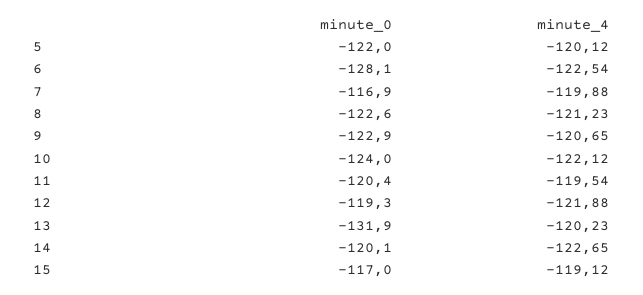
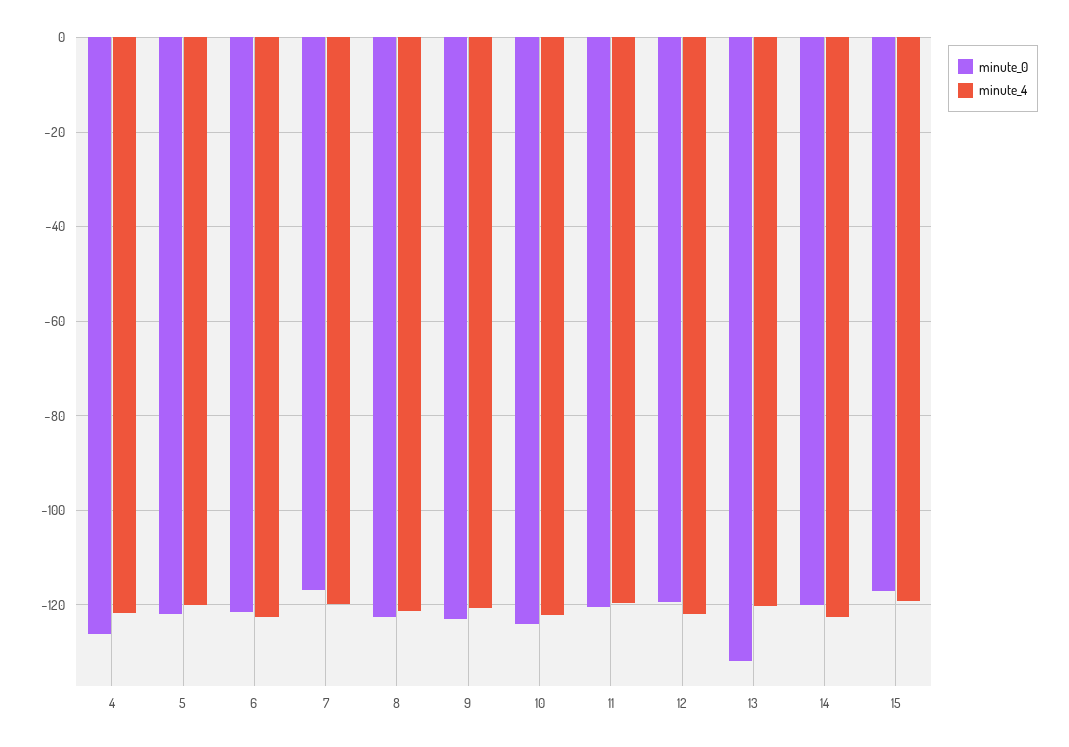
minute_0, 6: -128.1 -> -122
minute_0, 4: none -> -126
minute_4, 4: none -> -122

